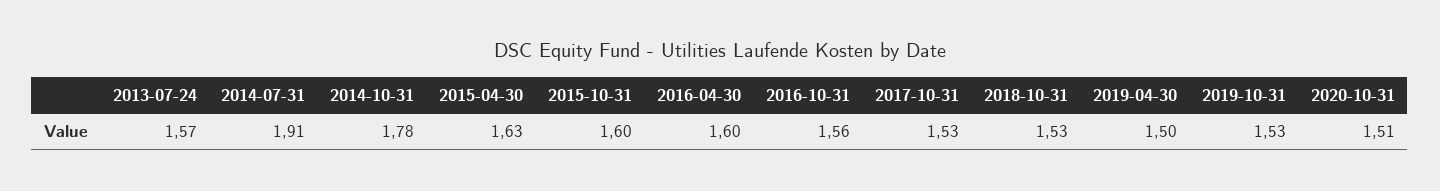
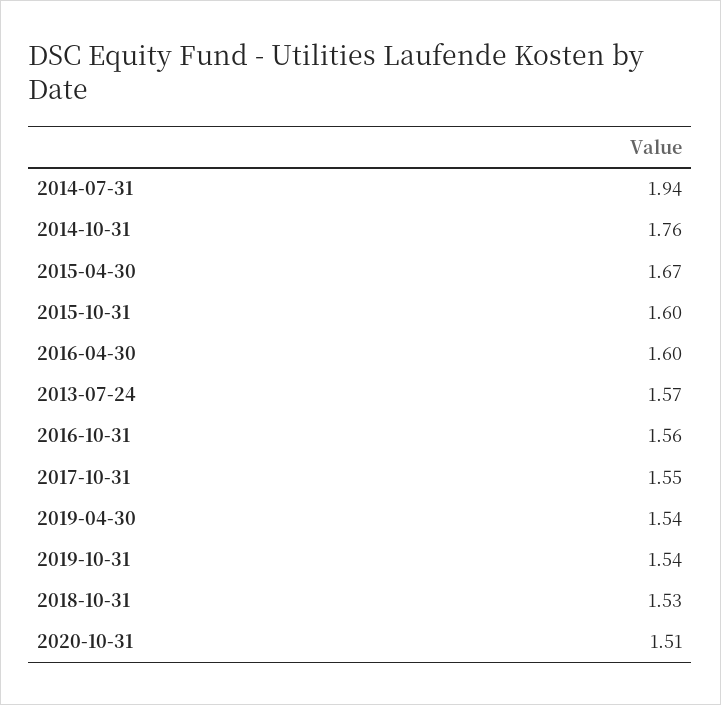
2014-07-31: 1.91 -> 1.94
2014-10-31: 1.78 -> 1.76
2015-04-30: 1.63 -> 1.67
2017-10-31: 1.53 -> 1.55
2019-04-30: 1.5 -> 1.54
2019-10-31: 1.53 -> 1.54

